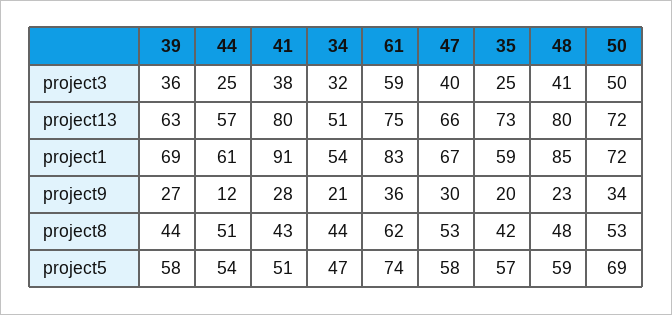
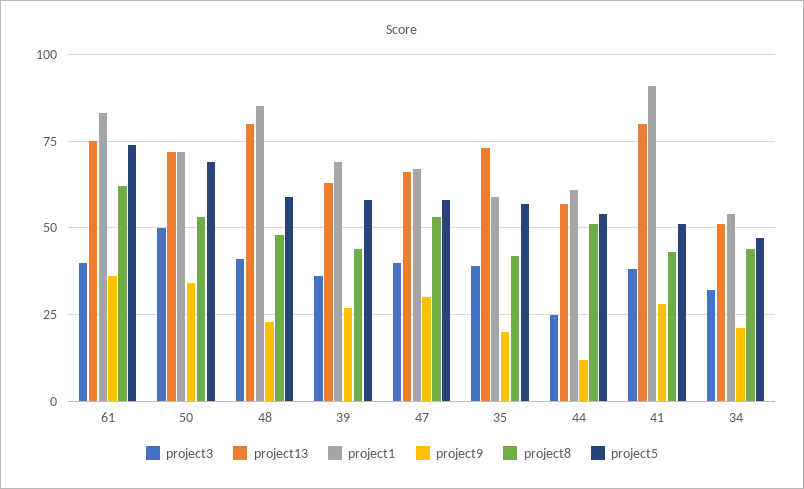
project3, 61: 59 -> 40
project3, 35: 25 -> 40

